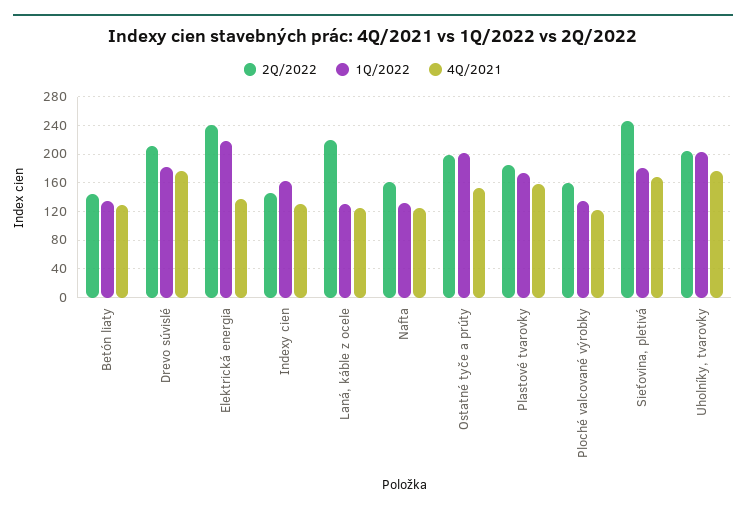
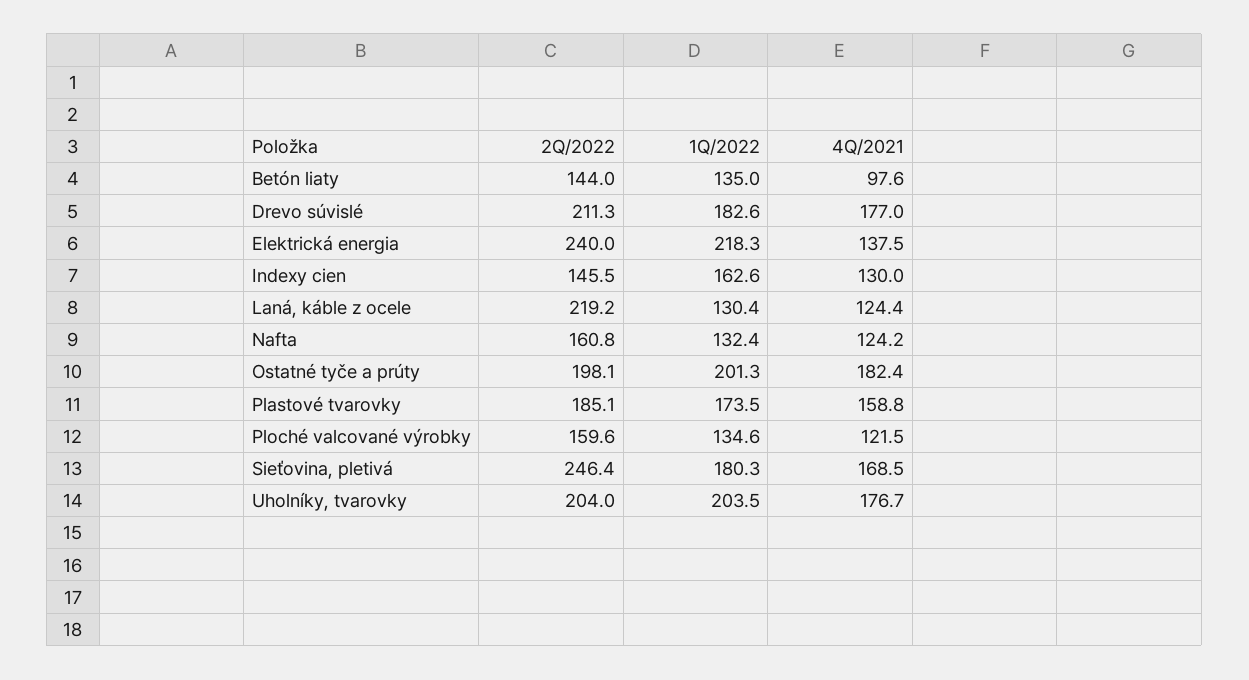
4Q/2021, Betón liaty: 130 -> 97.6
4Q/2021, Ostatné tyče a prúty: 150 -> 182.4

